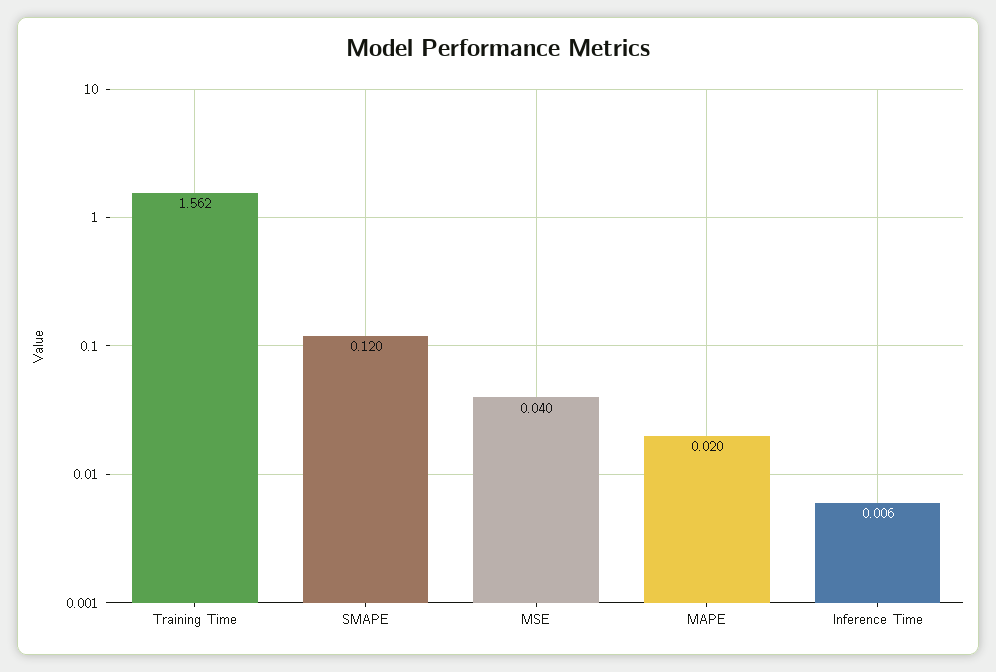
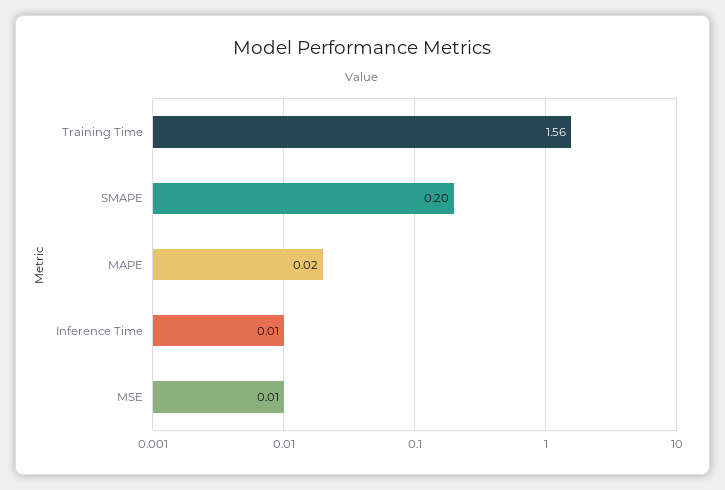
SMAPE: 0.12 -> 0.2
MSE: 0.04 -> 0.01

